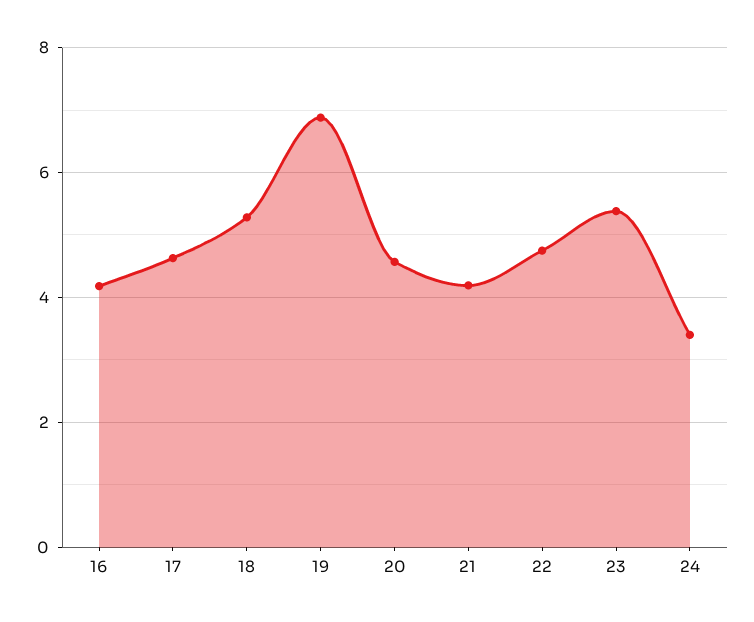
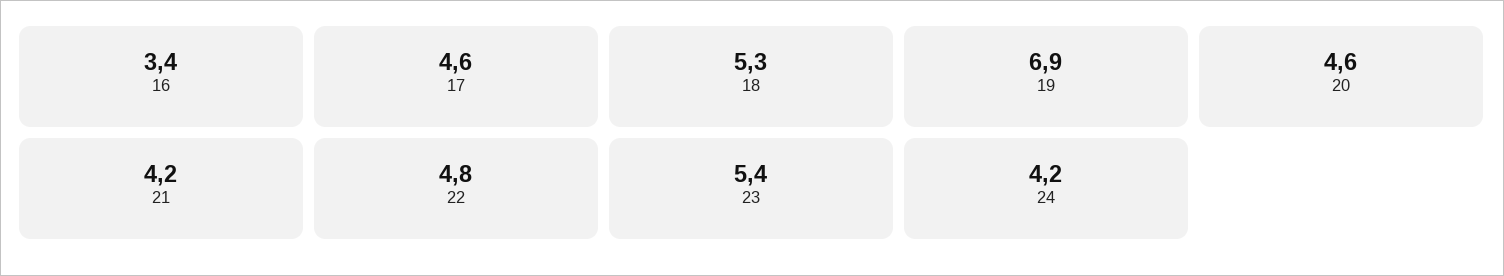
16: 4.2 -> 3.4
24: 3.4 -> 4.2

